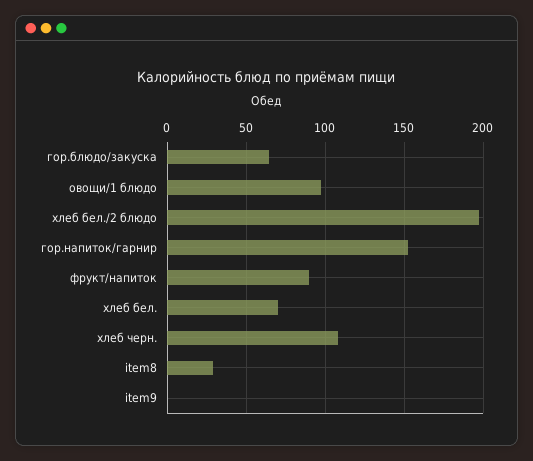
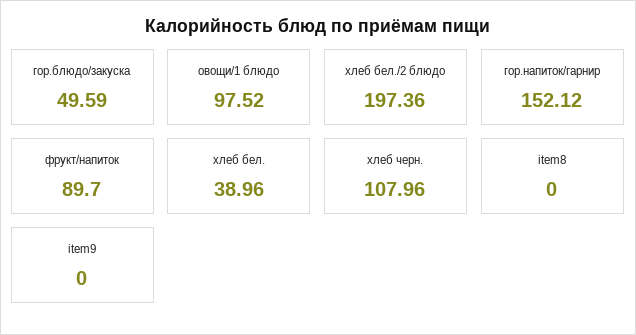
гор.блюдо/закуска: 65 -> 49.59
хлеб бел.: 70 -> 38.96
item8: 30 -> 0

